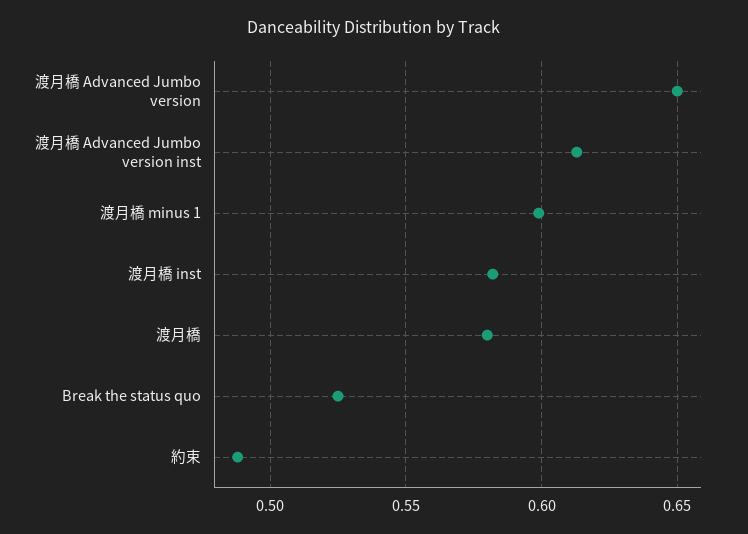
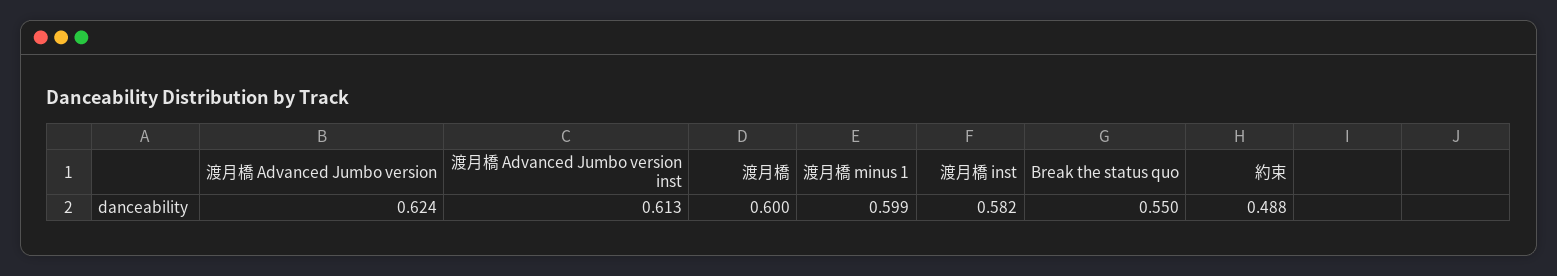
渡月橋 Advanced Jumbo version: 0.65 -> 0.624
渡月橋: 0.58 -> 0.6
Break the status quo: 0.525 -> 0.55

